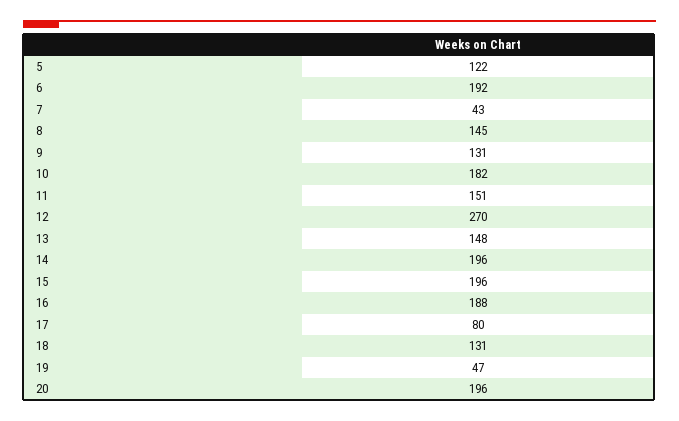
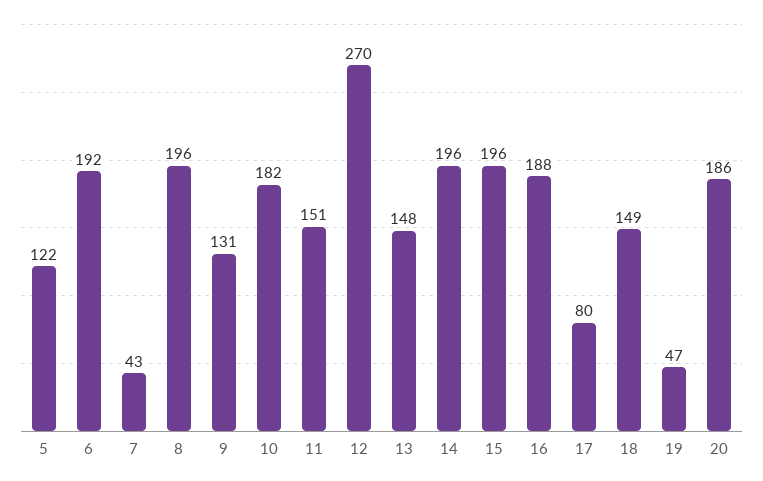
8: 145 -> 196
18: 131 -> 149
20: 196 -> 186

